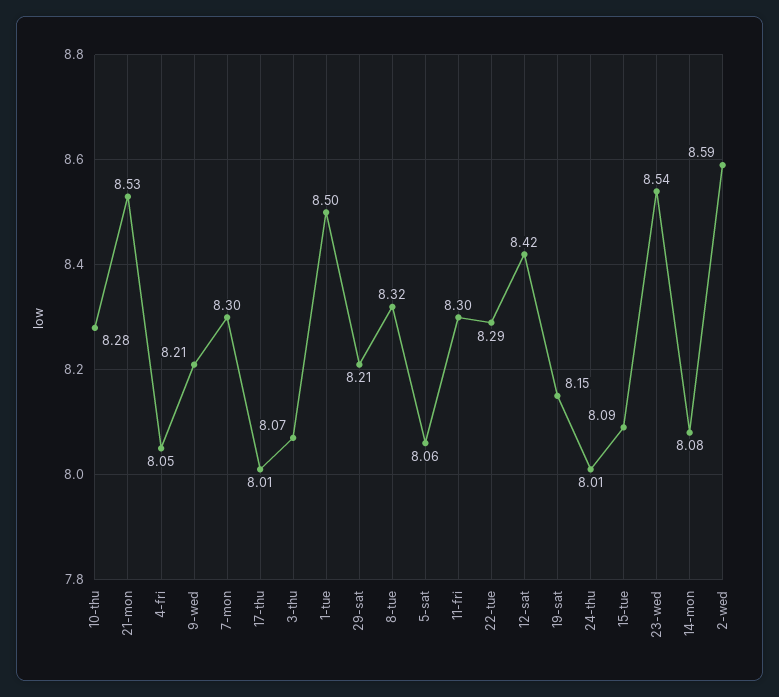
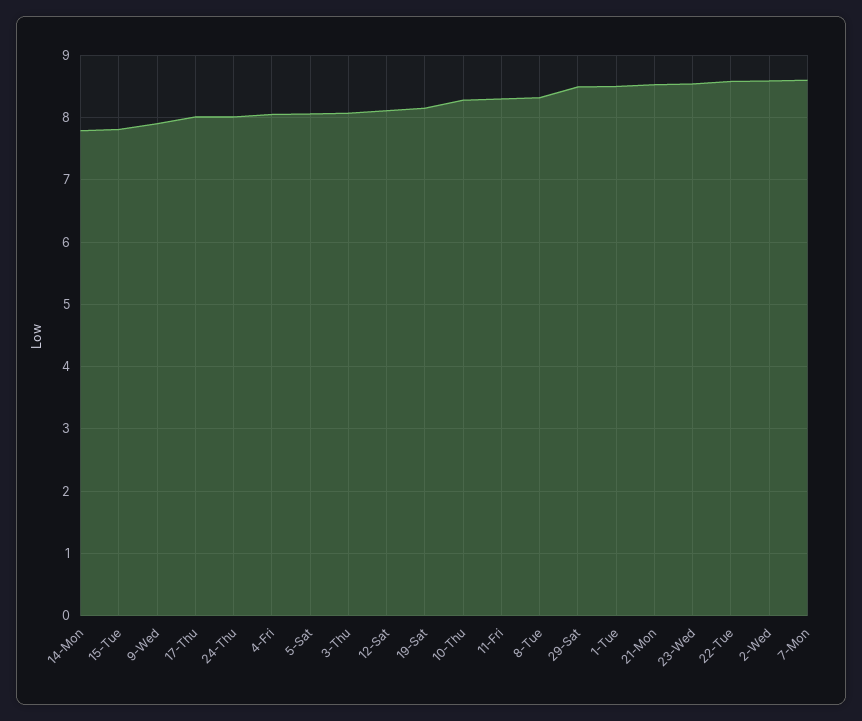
9-wed: 8.21 -> 7.9
7-mon: 8.3 -> 8.6
29-sat: 8.21 -> 8.5
22-tue: 8.29 -> 8.6
12-sat: 8.42 -> 8.1
15-tue: 8.09 -> 7.8
14-mon: 8.08 -> 7.8

